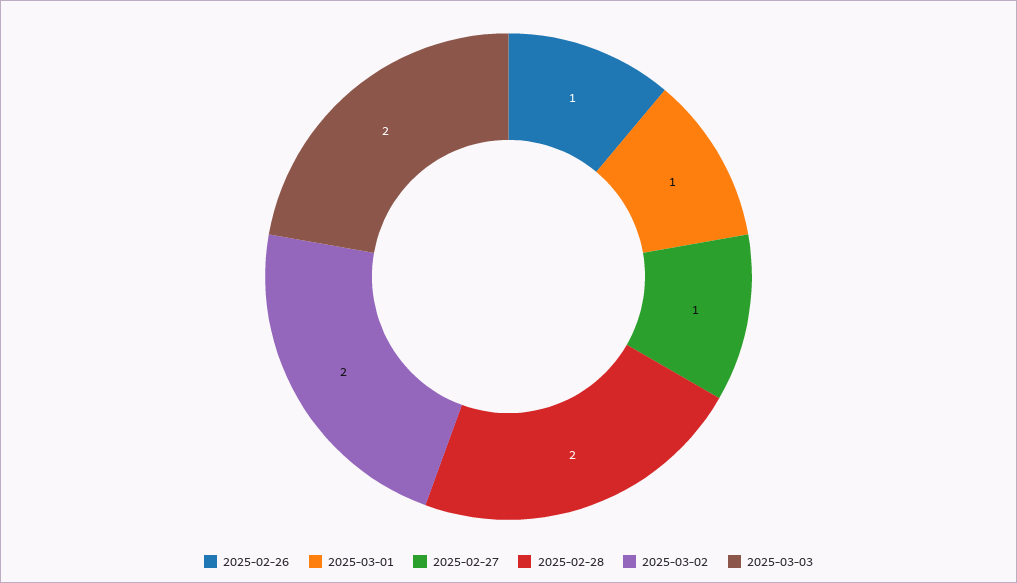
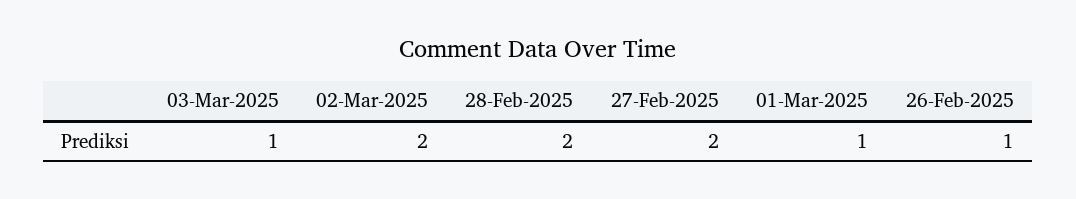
2025-02-27: 1 -> 2
2025-03-03: 2 -> 1

